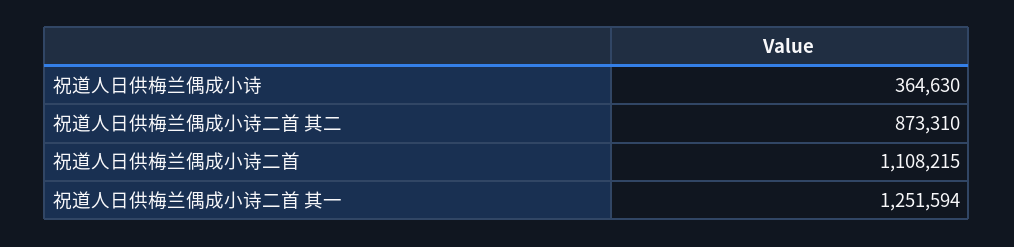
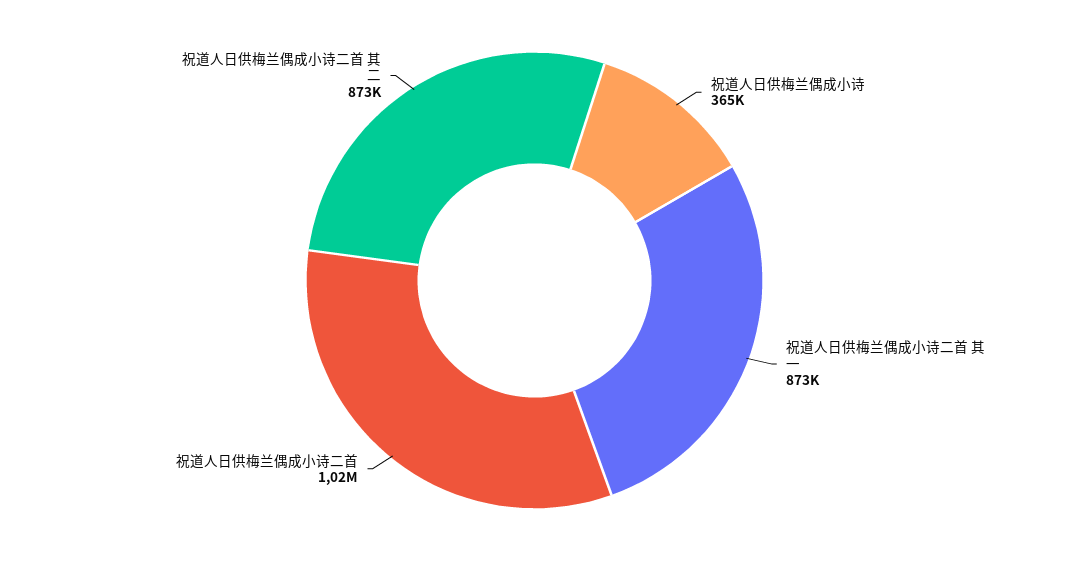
祝道人日供梅兰偶成小诗二首: 1108215 -> 1020000
祝道人日供梅兰偶成小诗二首 其一: 1251594 -> 873000

